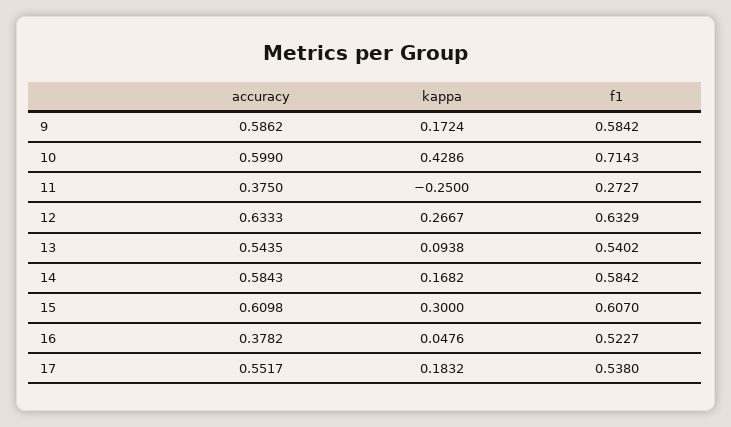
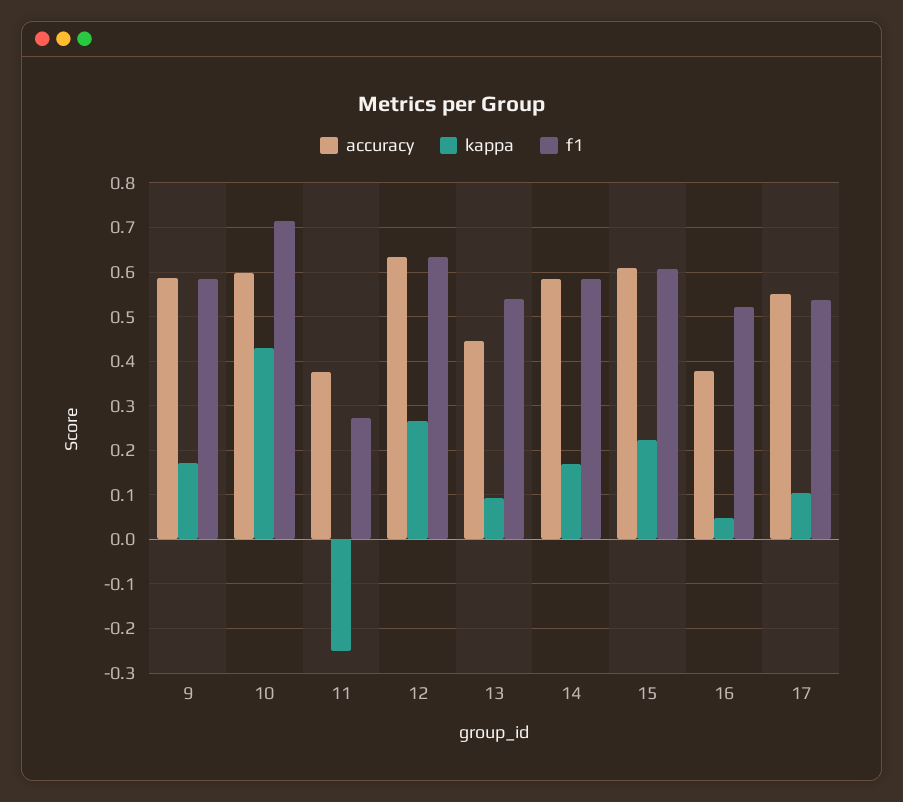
accuracy, 13: 0.5435 -> 0.44
kappa, 15: 0.3 -> 0.22
kappa, 17: 0.1832 -> 0.1

